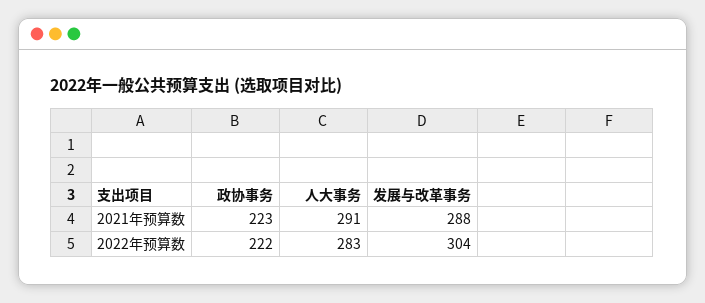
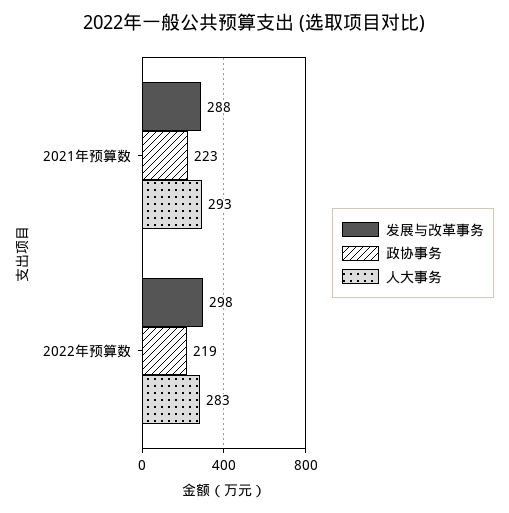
人大事务, 2021年预算数: 291 -> 293
政协事务, 2022年预算数: 222 -> 219
发展与改革事务, 2022年预算数: 304 -> 298

